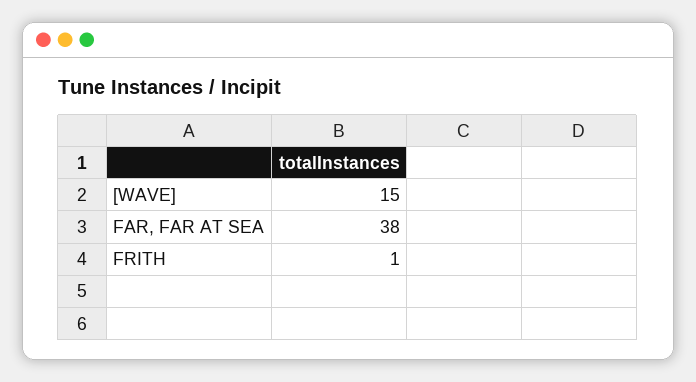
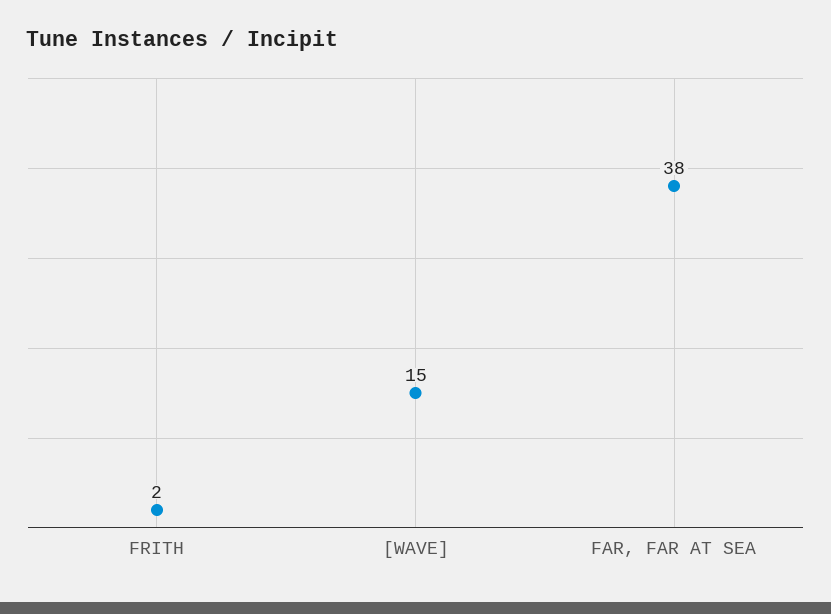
FRITH: 1 -> 2

